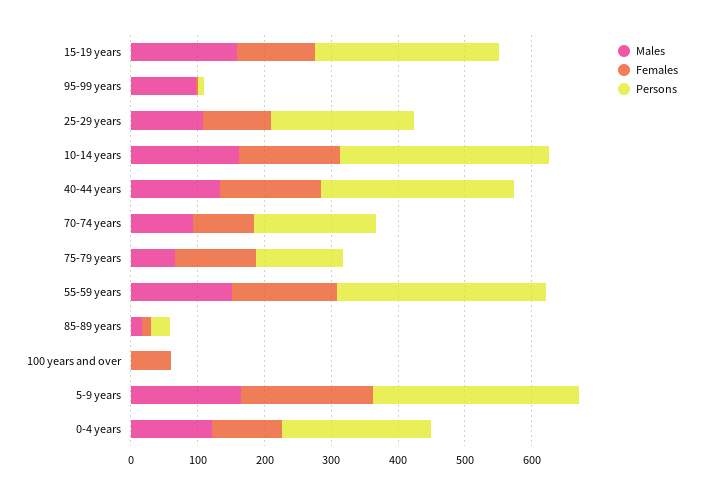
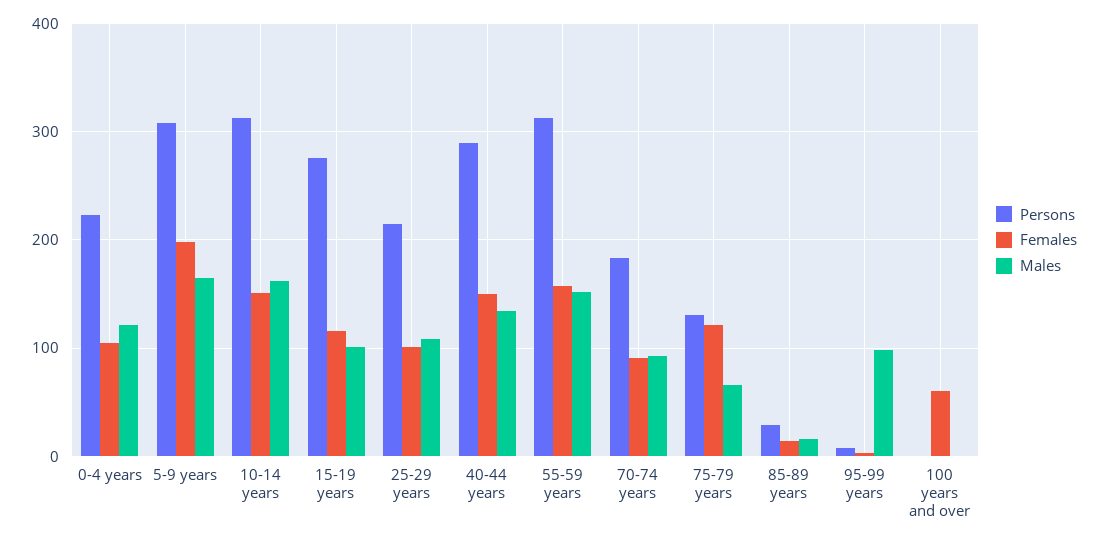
Males, 15-19 years: 160 -> 100

